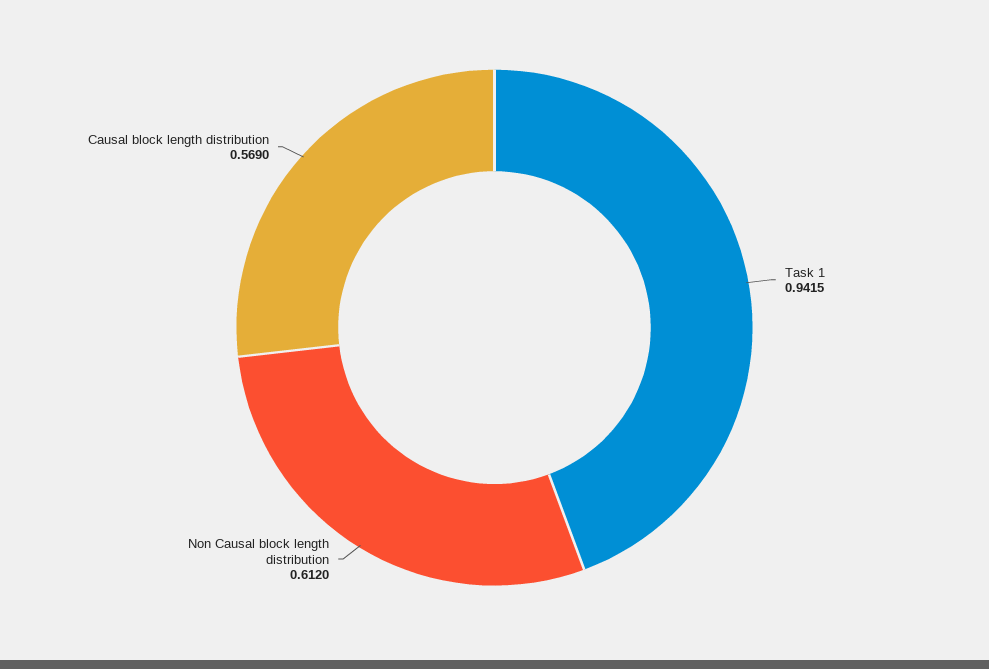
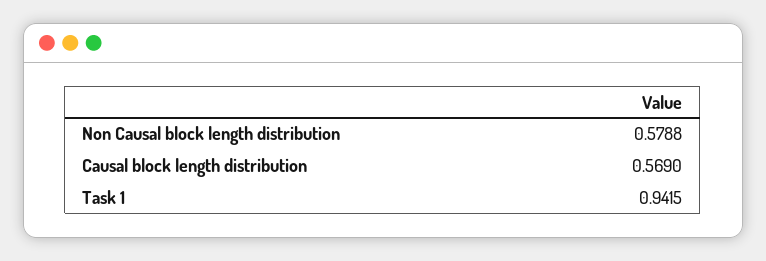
Non Causal block length distribution: 0.612 -> 0.5788

